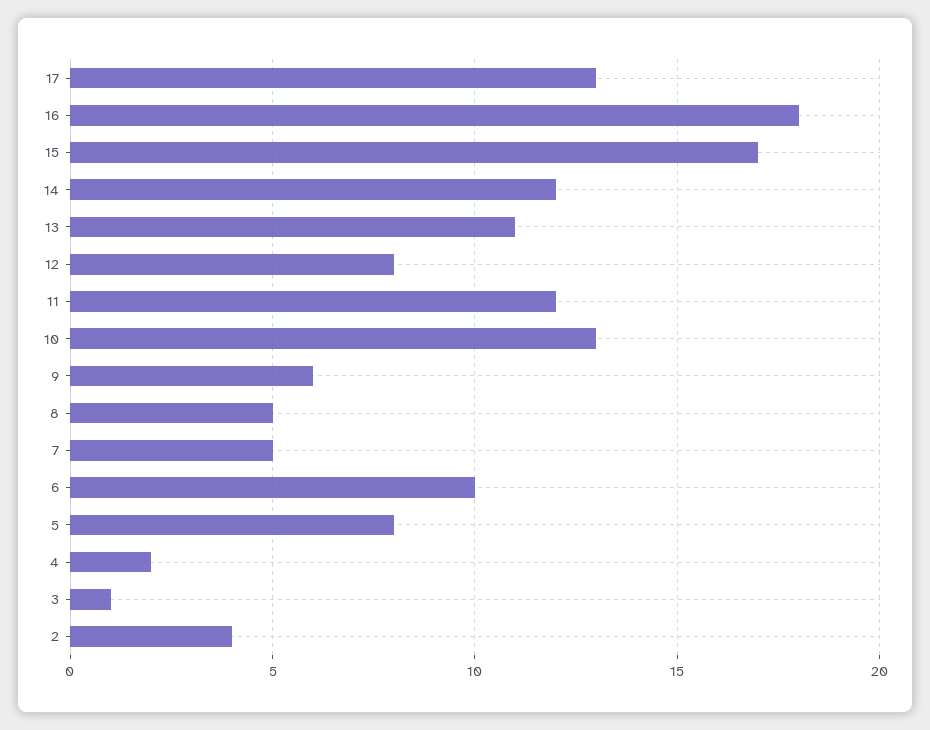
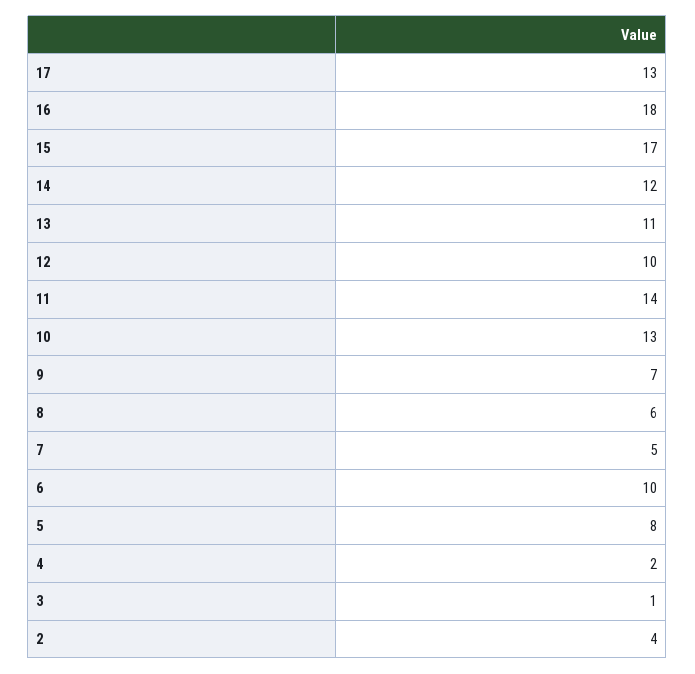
12: 8 -> 10
11: 12 -> 14
9: 6 -> 7
8: 5 -> 6

